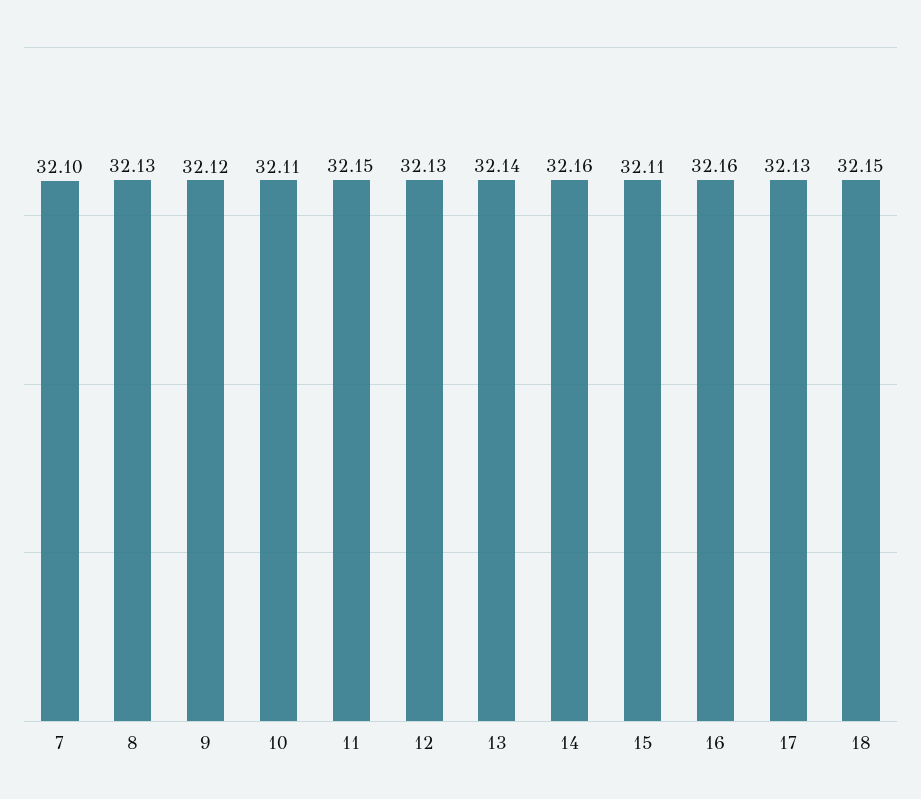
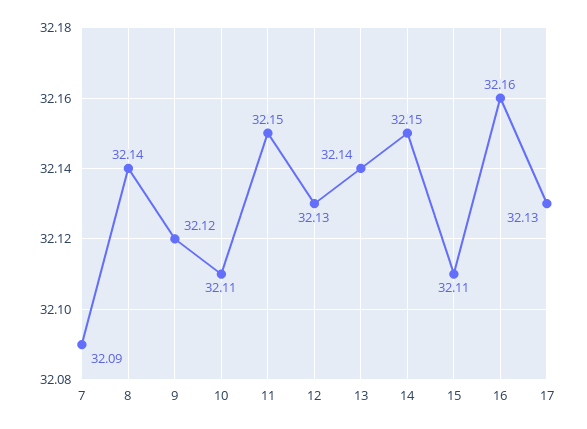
7: 32.1 -> 32.09
8: 32.13 -> 32.14
14: 32.16 -> 32.15
18: 32.15 -> none

